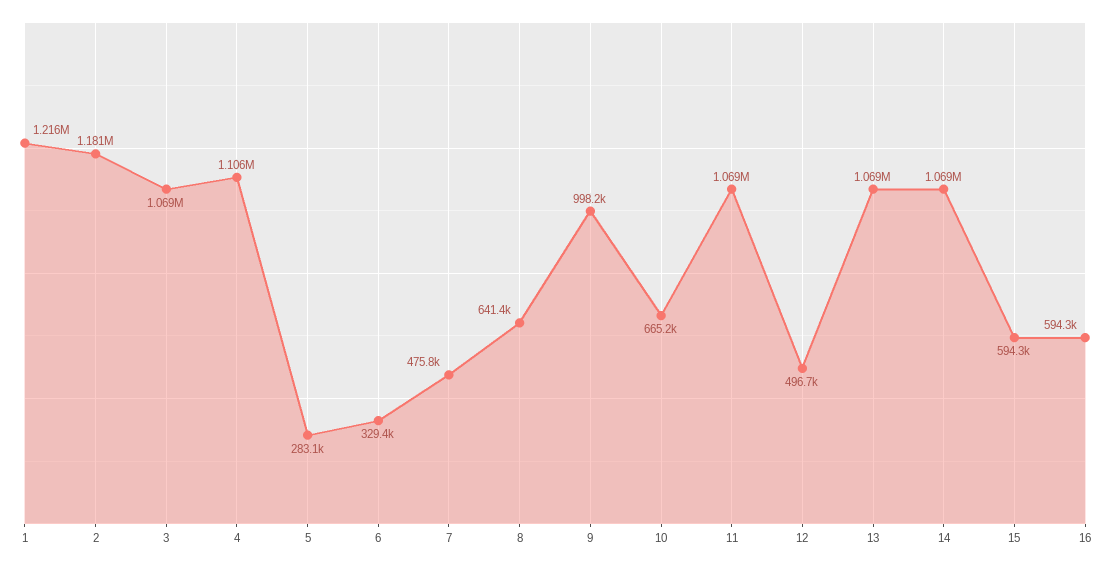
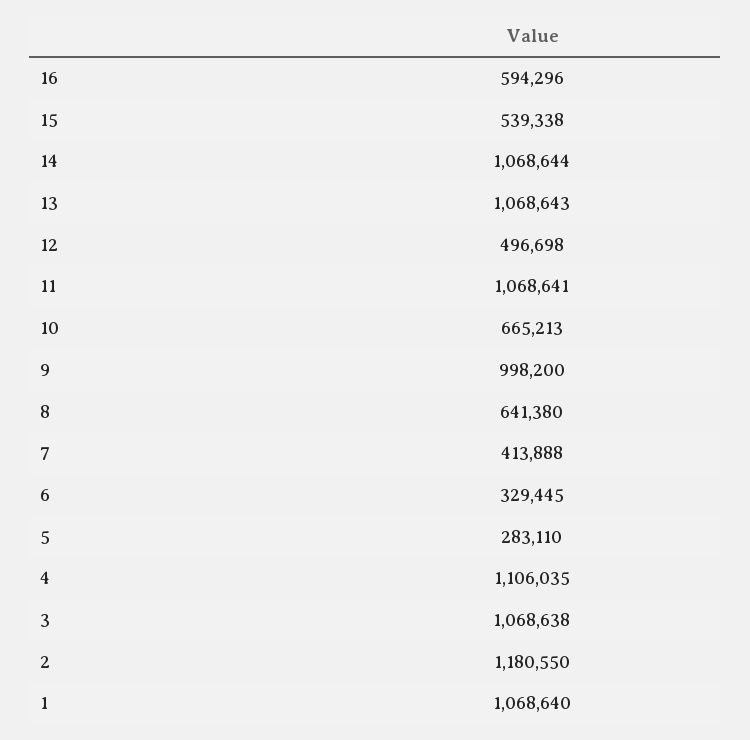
1: 1216000 -> 1068640
7: 475800 -> 413888
15: 594300 -> 539338

